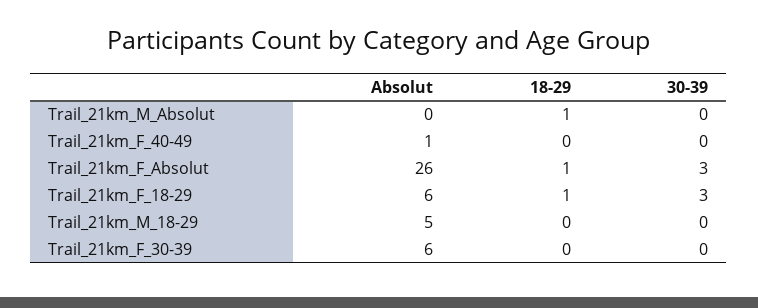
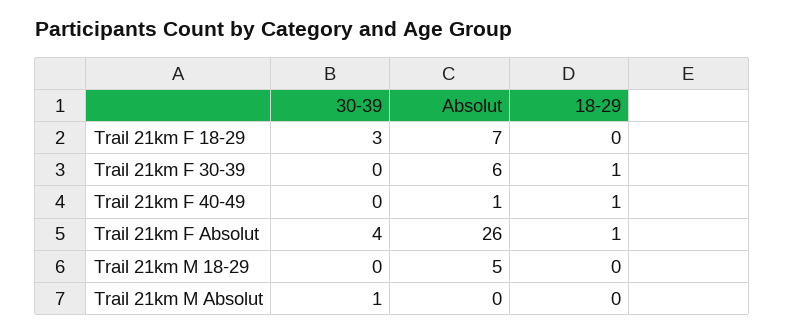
18-29, Trail_21km_M_Absolut: 1 -> 0
30-39, Trail_21km_M_Absolut: 0 -> 1
18-29, Trail_21km_F_40-49: 0 -> 1
30-39, Trail_21km_F_Absolut: 3 -> 4
Absolut, Trail_21km_F_18-29: 6 -> 7
18-29, Trail_21km_F_18-29: 1 -> 0
18-29, Trail_21km_F_30-39: 0 -> 1

